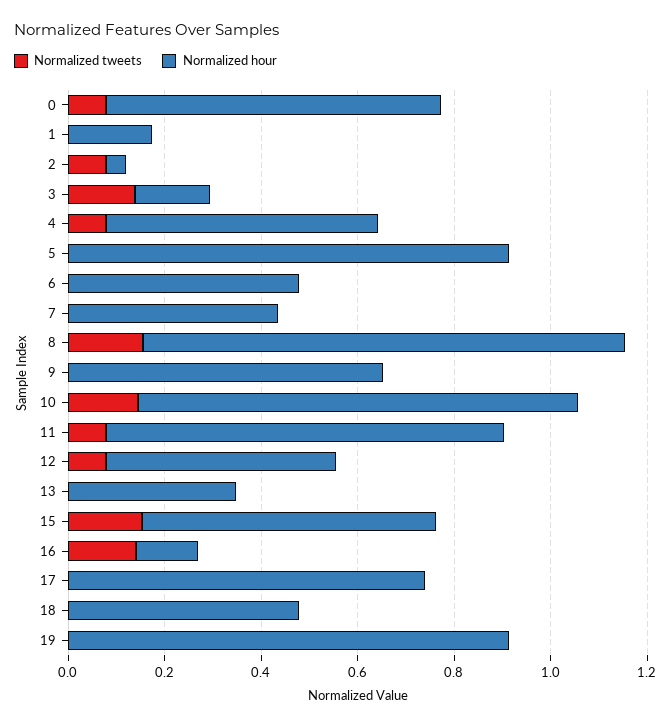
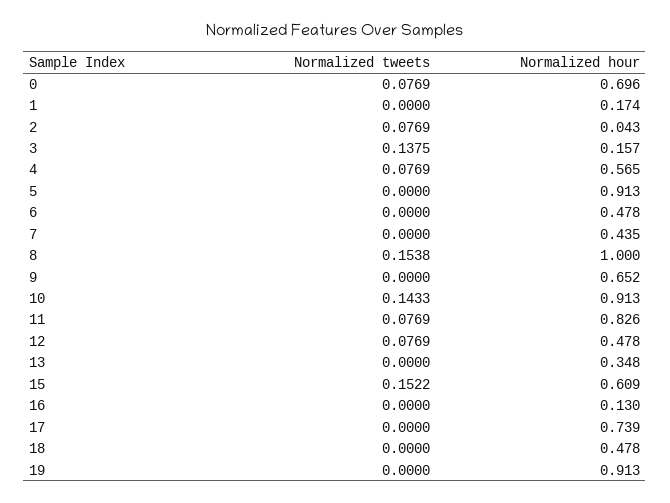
Normalized tweets, 16: 0.15 -> 0

